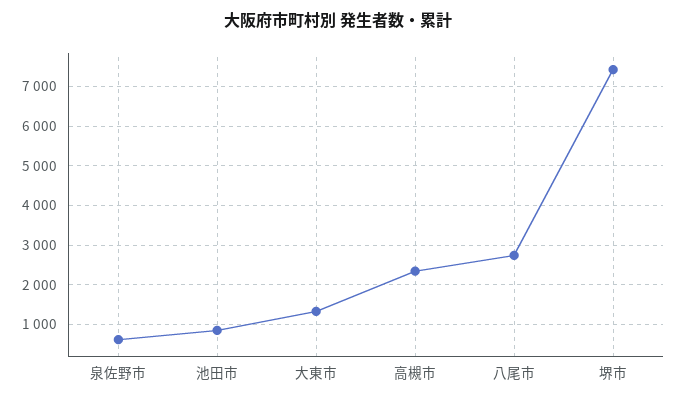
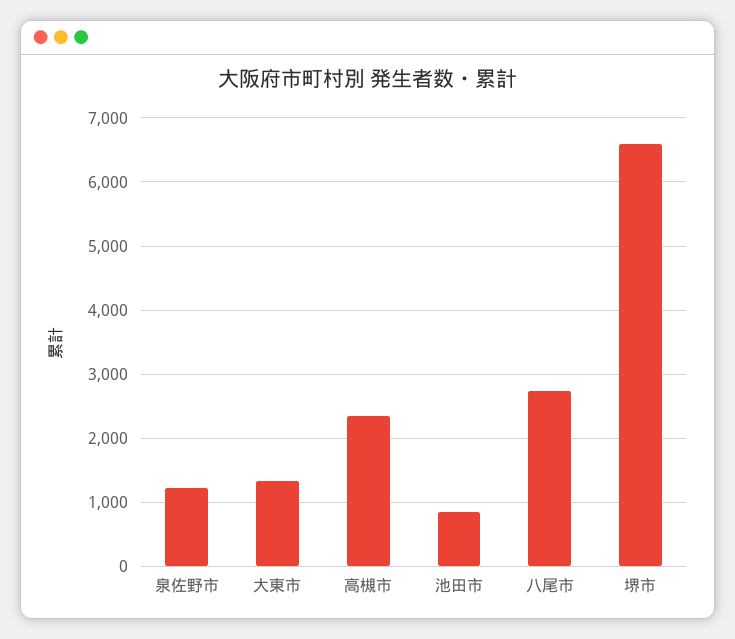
泉佐野市: 600 -> 1200
堺市: 7400 -> 6600

